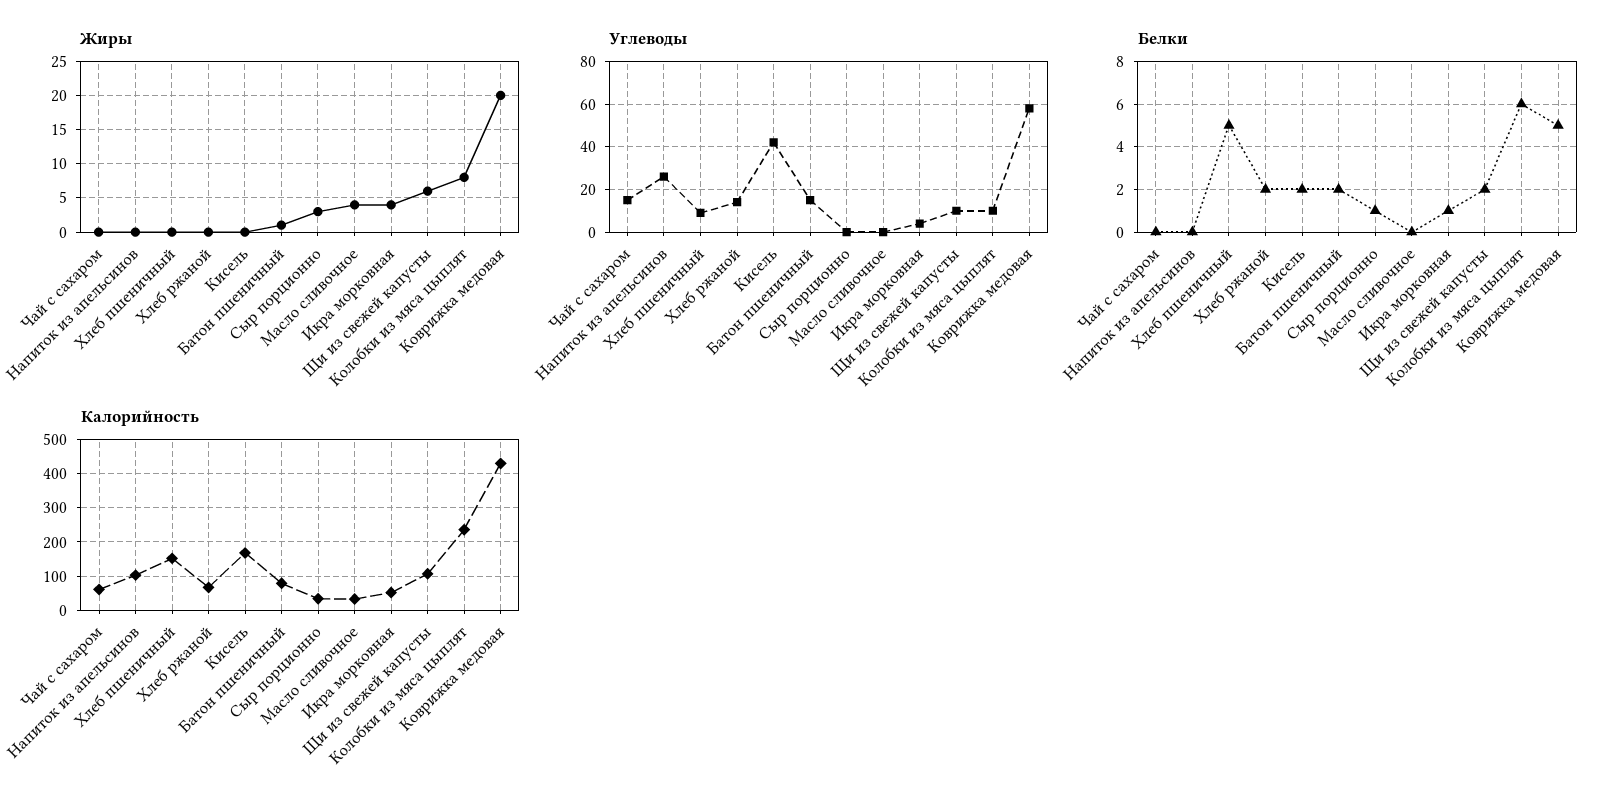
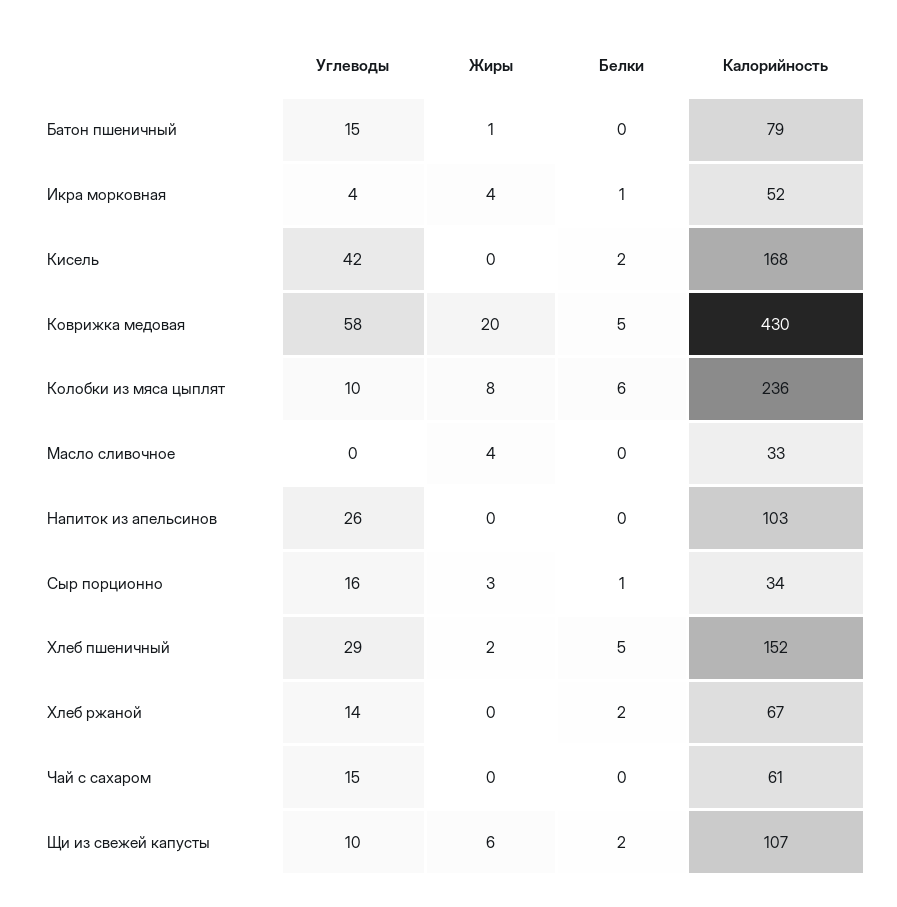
Жиры, Хлеб пшеничный: 0 -> 2
Углеводы, Хлеб пшеничный: 10 -> 29
Углеводы, Сыр порционно: 0 -> 16
Белки, Батон пшеничный: 2 -> 0

